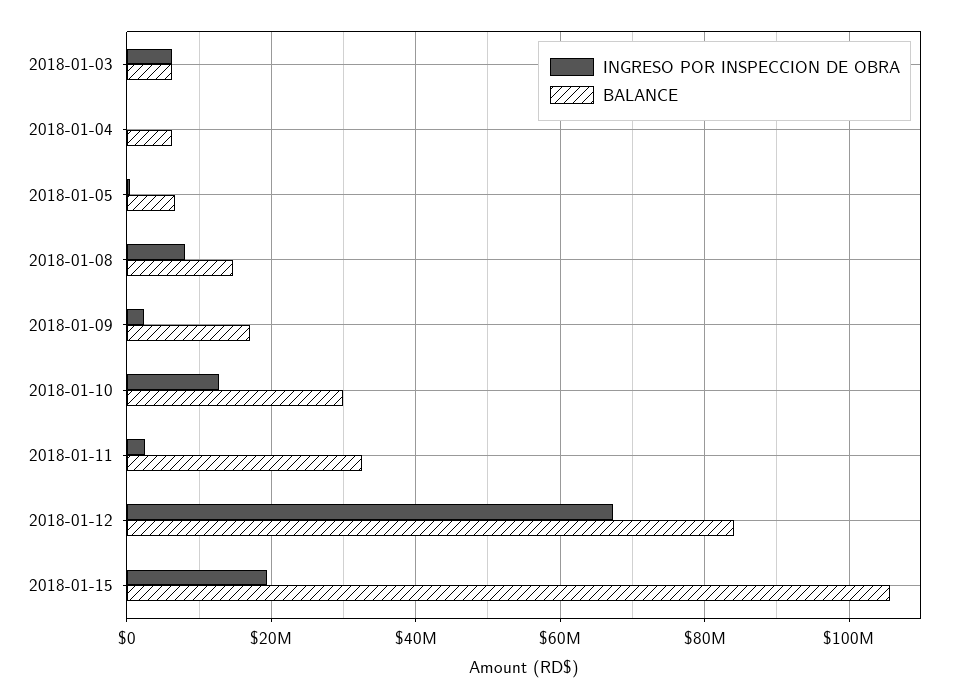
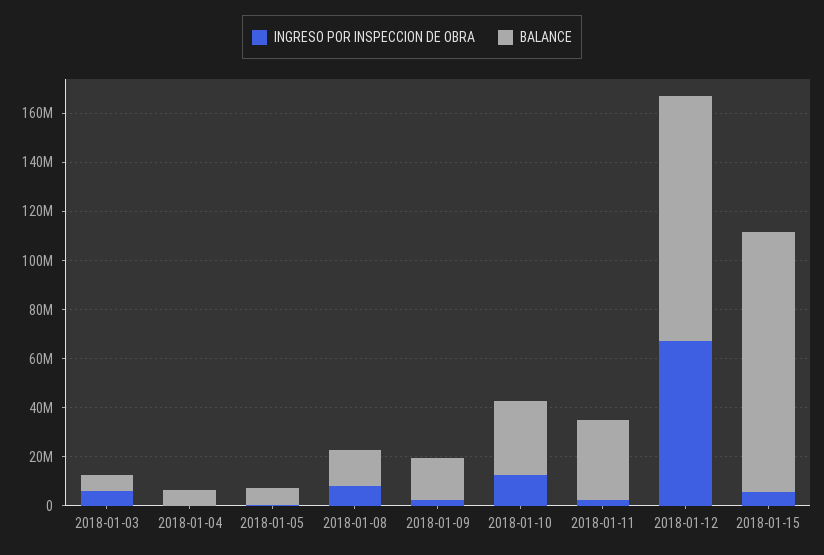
BALANCE, 2018-01-12: 84000000 -> 100000000
INGRESO POR INSPECCION DE OBRA, 2018-01-15: 20000000 -> 5000000

